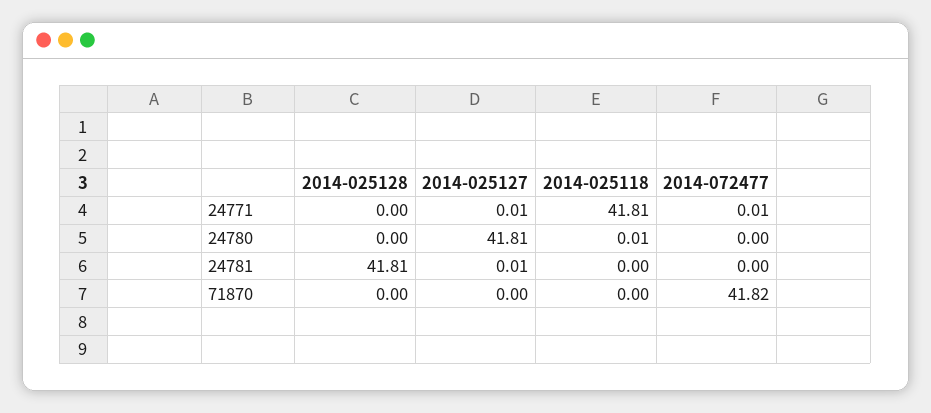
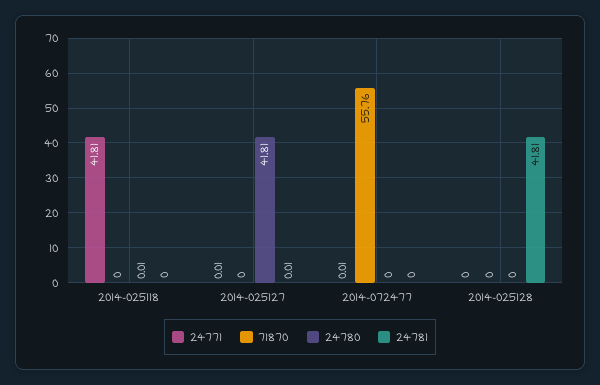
71870, 2014-072477: 41.82 -> 55.76

